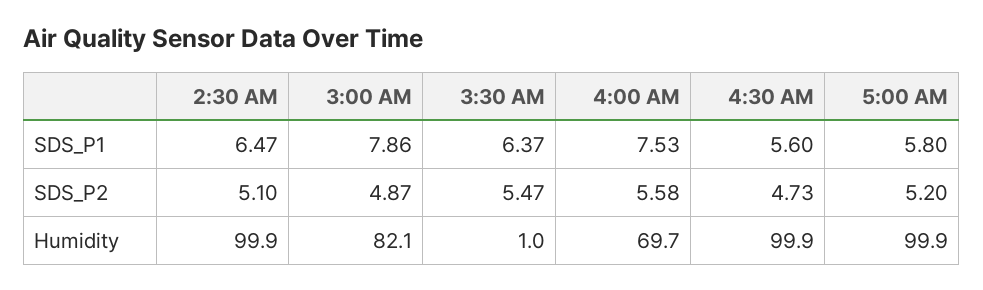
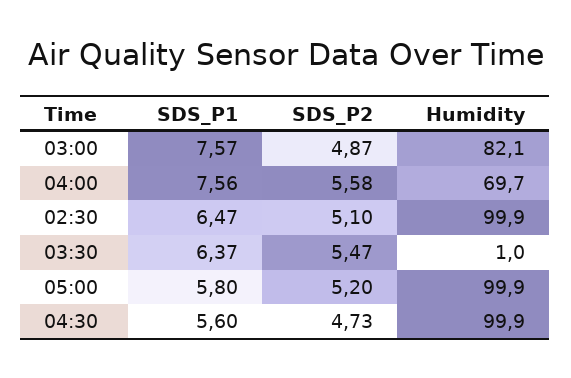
3:00 AM, SDS_P1: 7.86 -> 7.57
4:00 AM, SDS_P1: 7.53 -> 7.56

